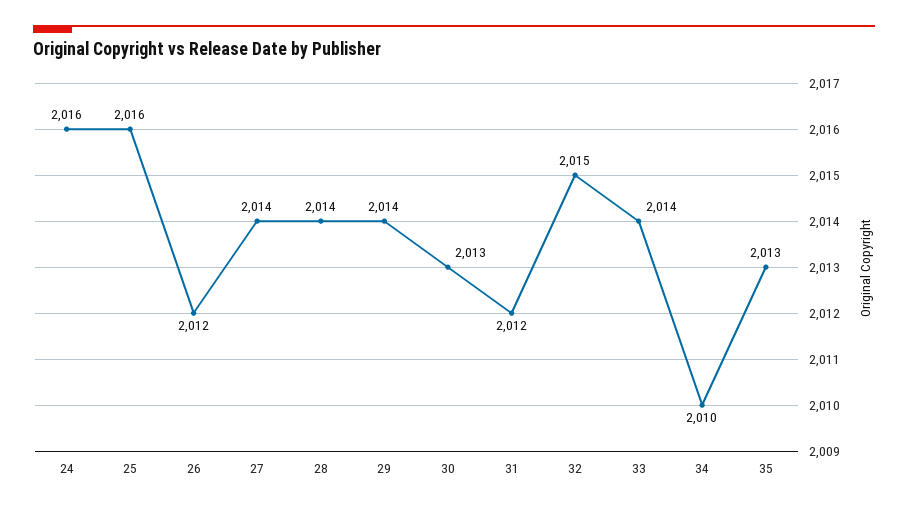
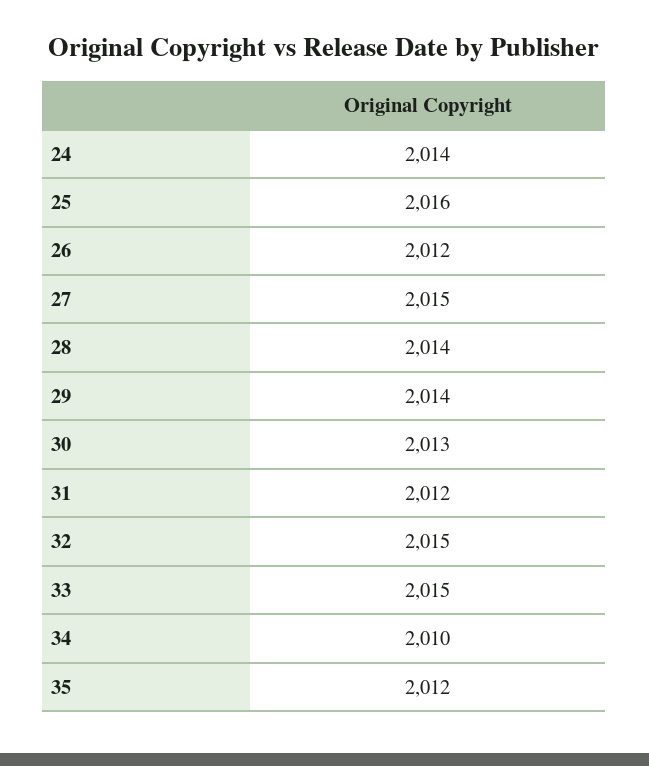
24: 2016 -> 2014
27: 2014 -> 2015
33: 2014 -> 2015
35: 2013 -> 2012

